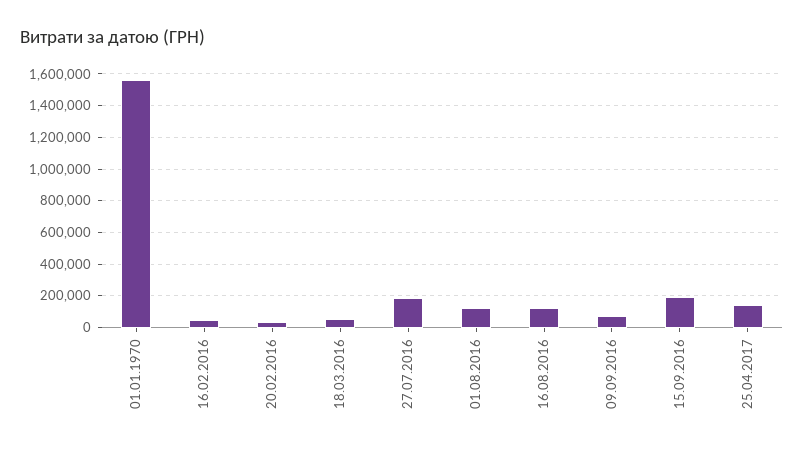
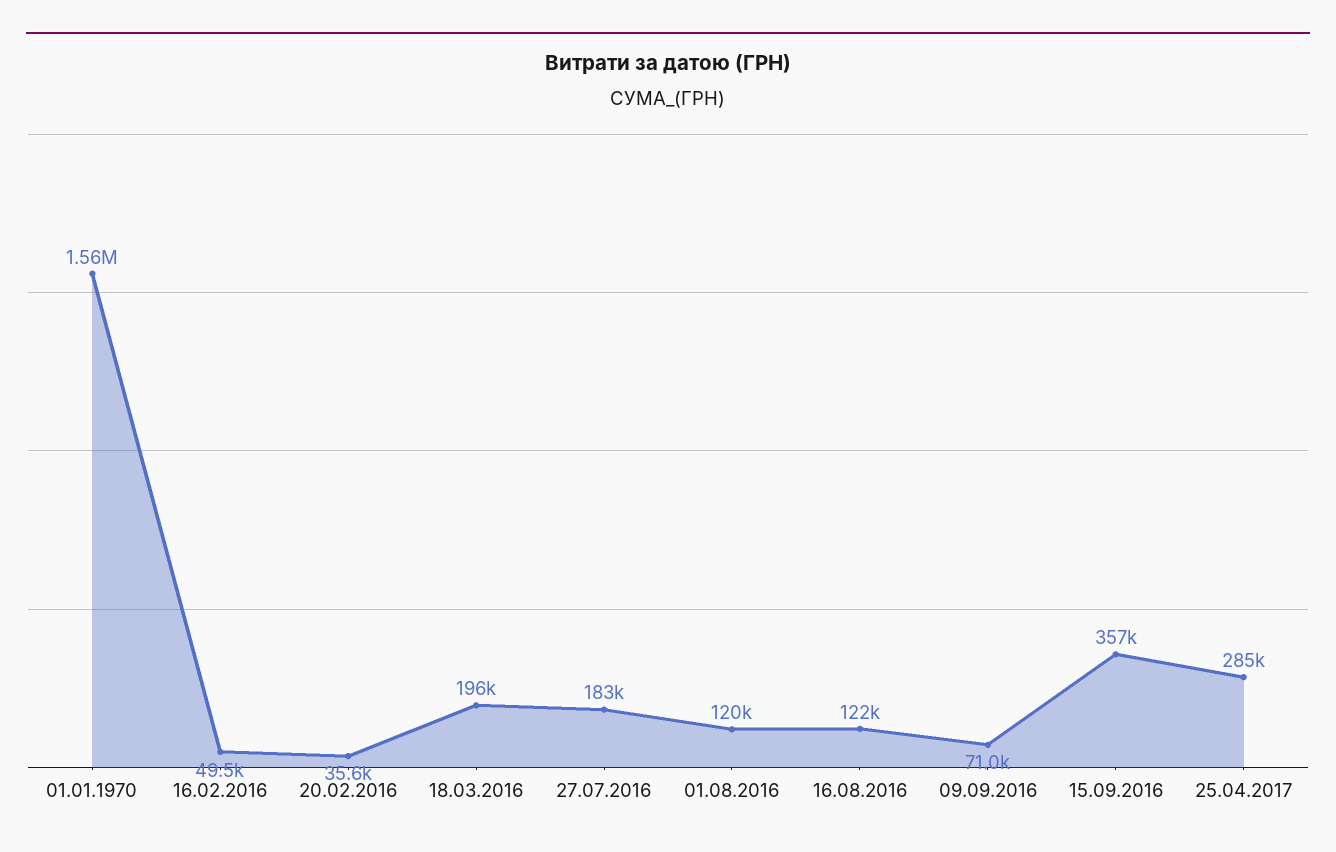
18.03.2016: 50000 -> 196000
15.09.2016: 200000 -> 357000
25.04.2017: 150000 -> 285000

